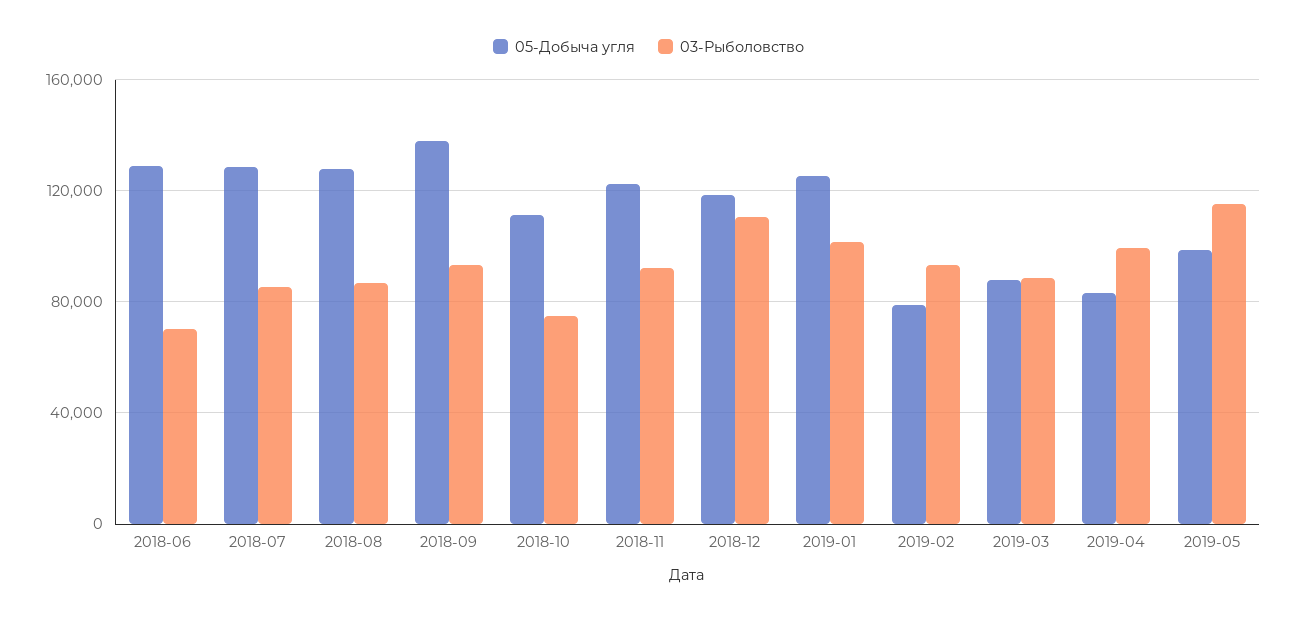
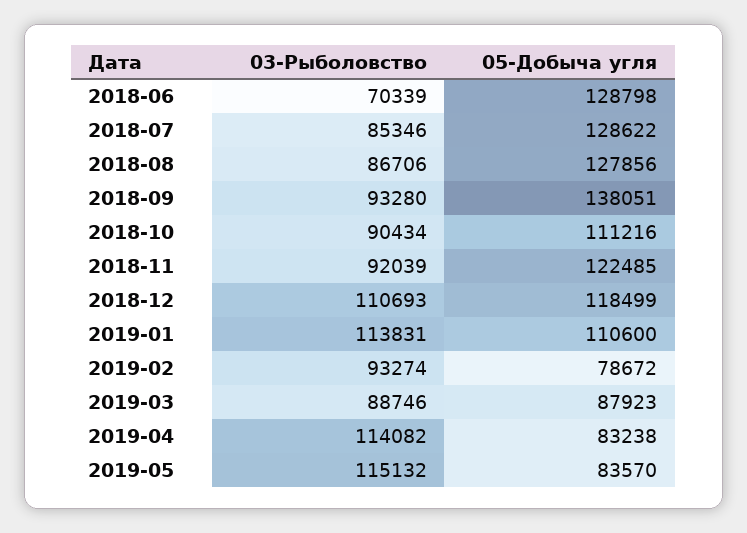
03-Рыболовство, 2018-10: 75000 -> 90434
05-Добыча угля, 2019-01: 125000 -> 110600
03-Рыболовство, 2019-01: 100000 -> 113831
03-Рыболовство, 2019-04: 100000 -> 114082
05-Добыча угля, 2019-05: 100000 -> 83570

